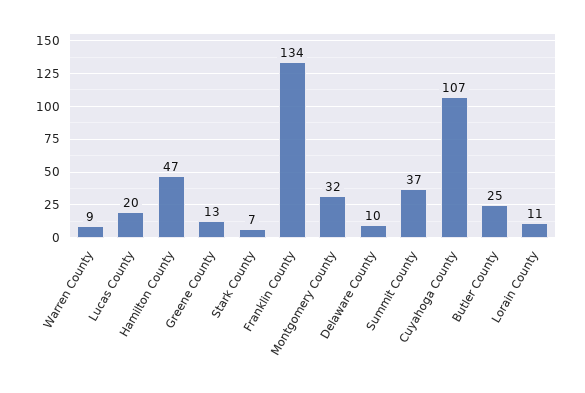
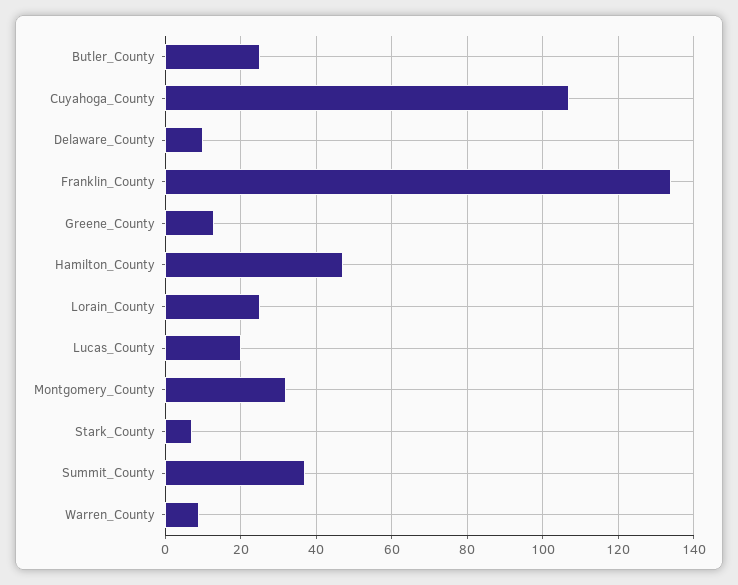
Lorain County: 11 -> 25

